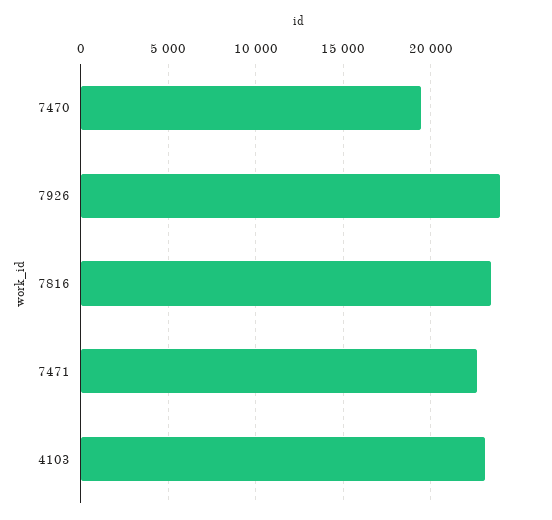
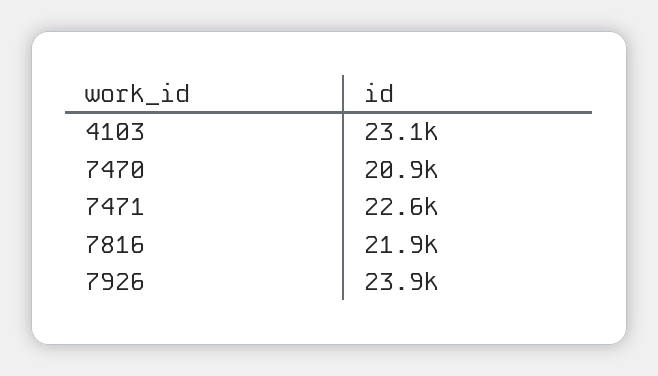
7470: 19500 -> 20900
7816: 23500 -> 21900

